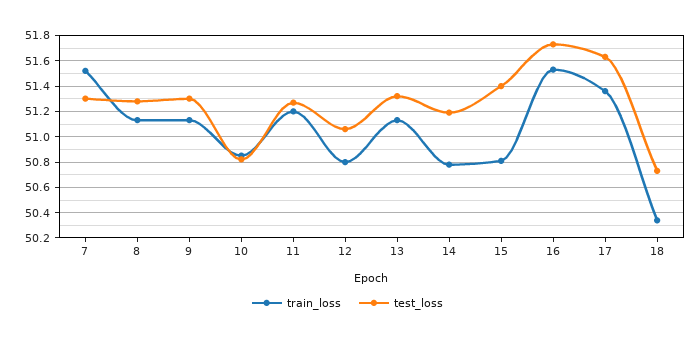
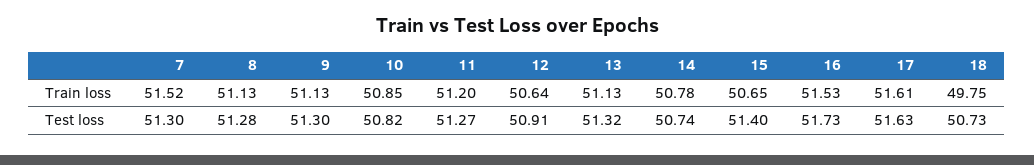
train_loss, 12: 50.8 -> 50.64
test_loss, 12: 51.05 -> 50.91
test_loss, 14: 51.2 -> 50.74
train_loss, 15: 50.8 -> 50.65
train_loss, 17: 51.35 -> 51.61
train_loss, 18: 50.35 -> 49.75

